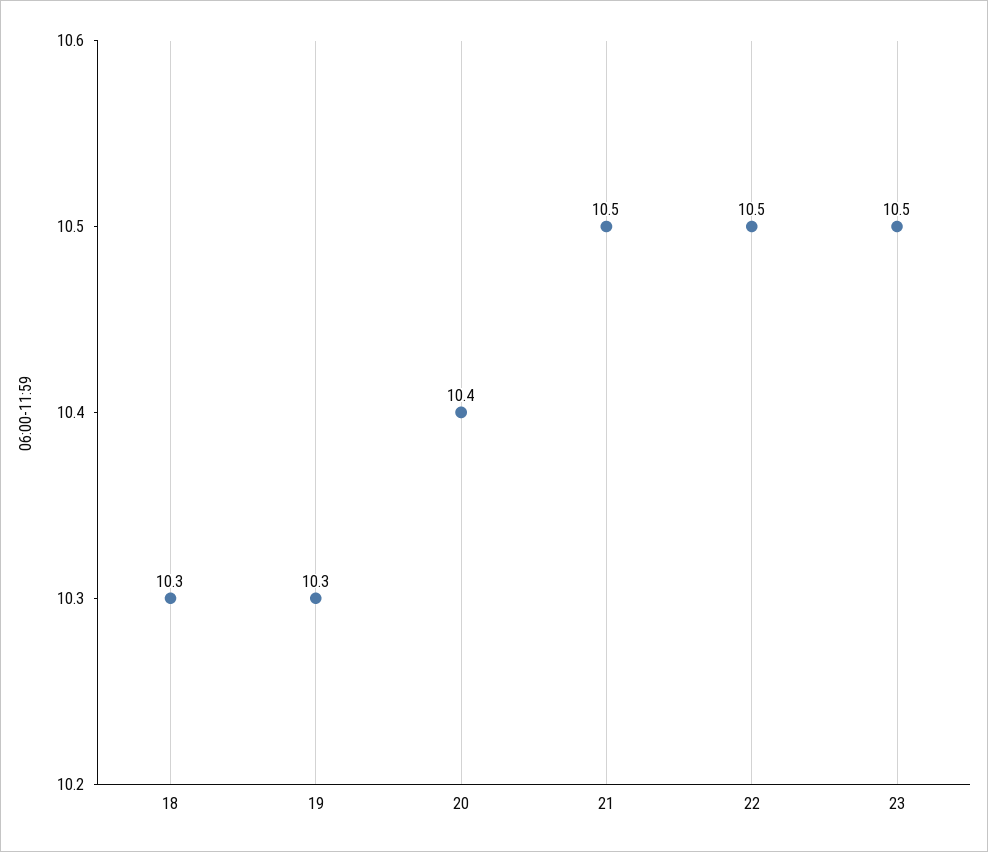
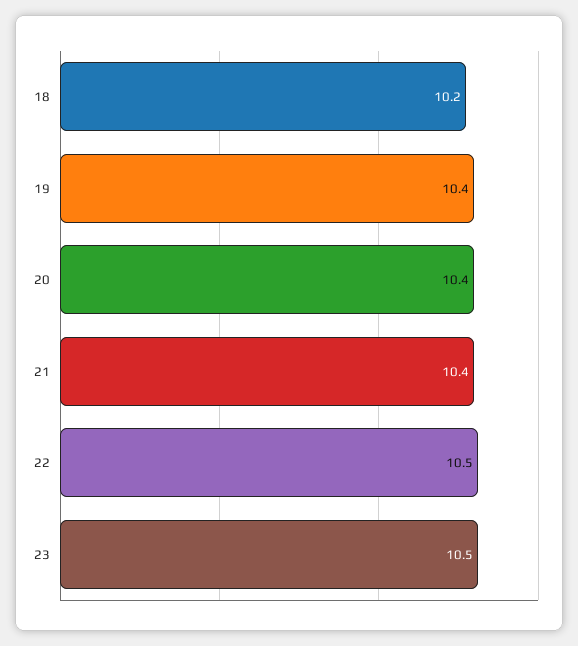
18: 10.3 -> 10.2
19: 10.3 -> 10.4
21: 10.5 -> 10.4

